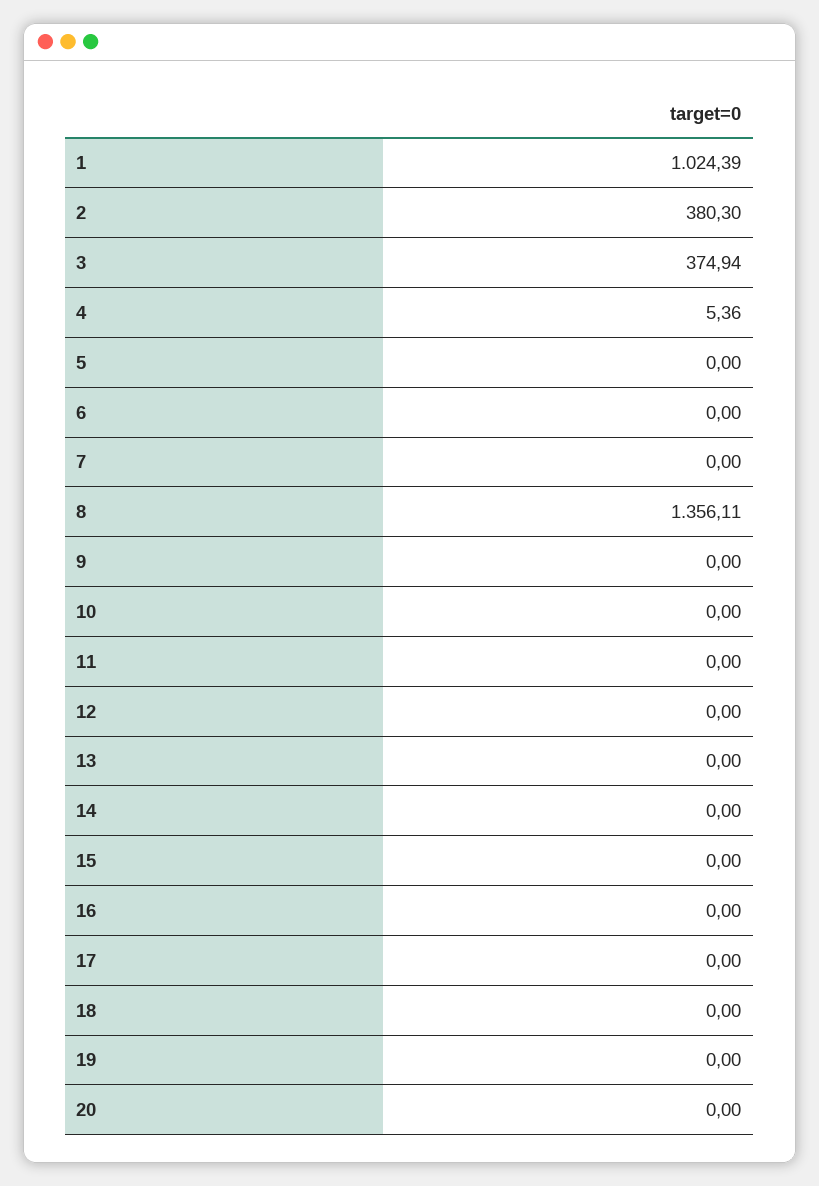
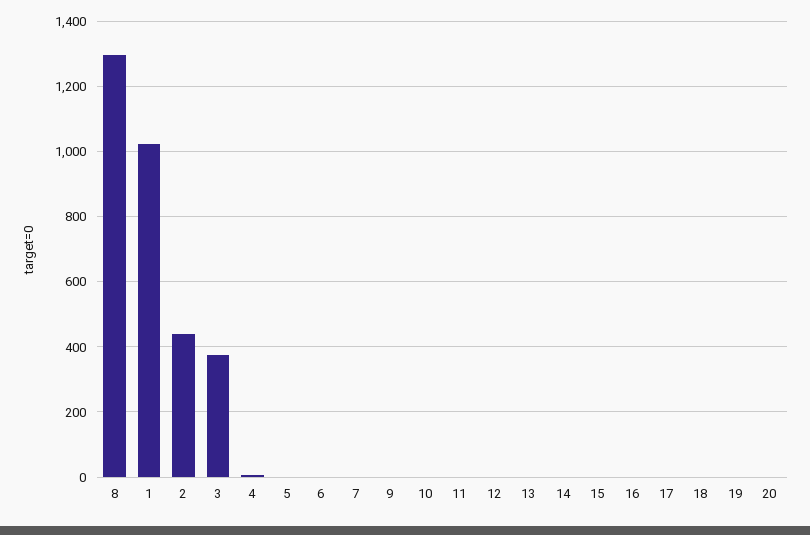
2: 380.3 -> 440
8: 1356.11 -> 1300

